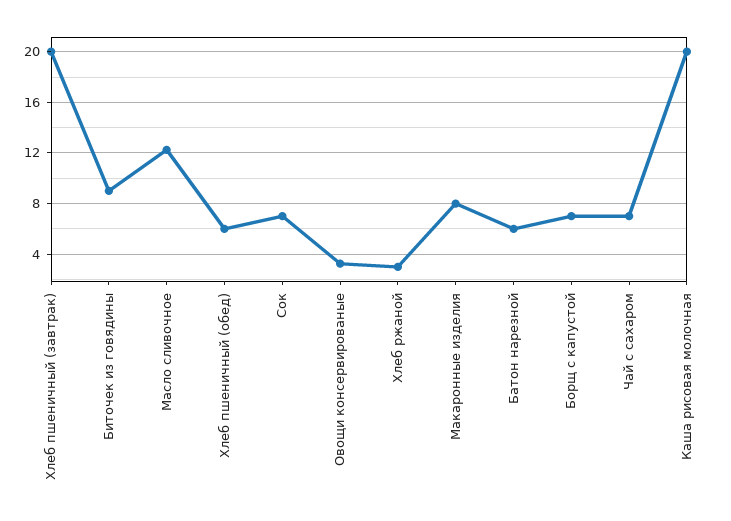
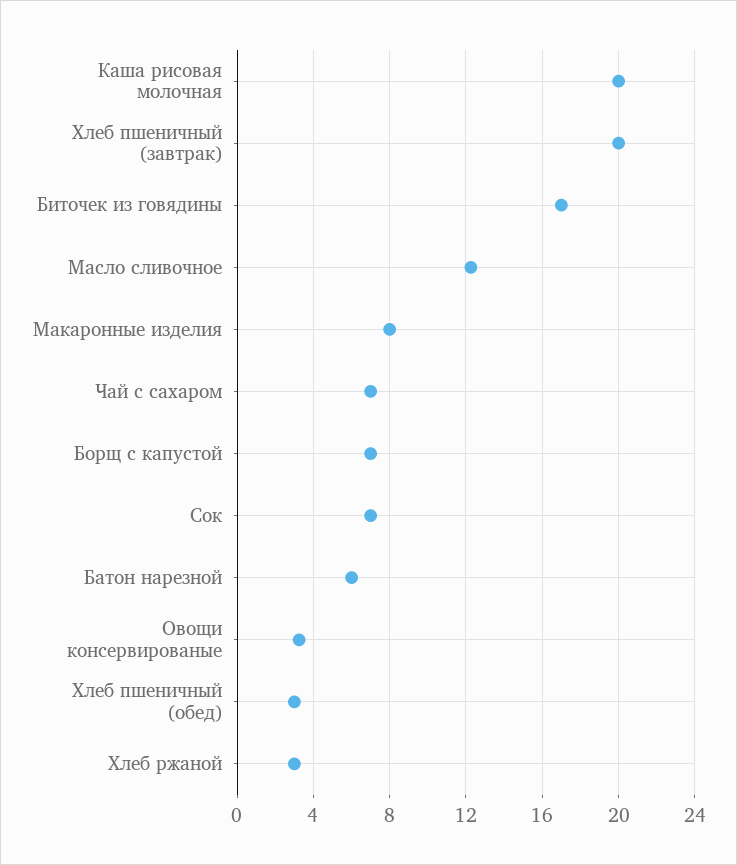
Биточек из говядины: 9 -> 17
Хлеб пшеничный (обед): 6 -> 3

